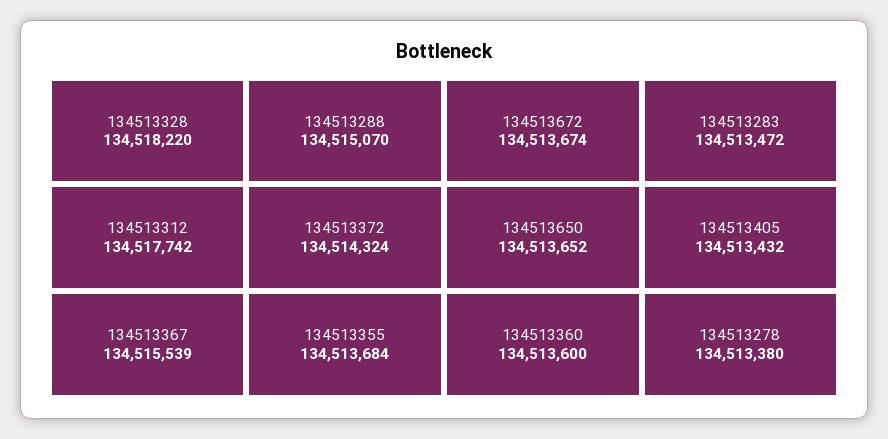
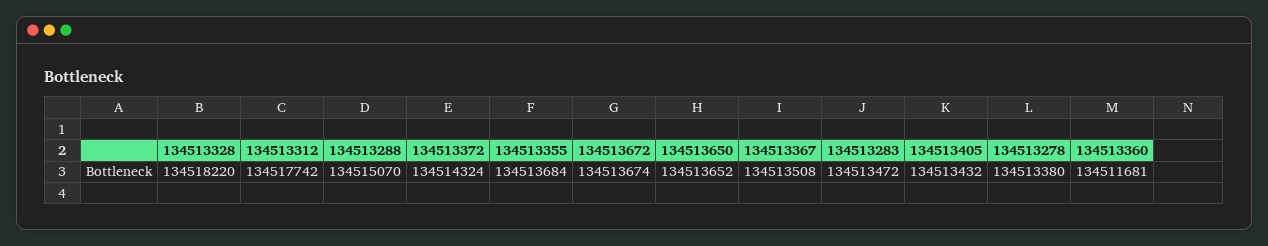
134513367: 134515539 -> 134513508
134513360: 134513600 -> 134511681

